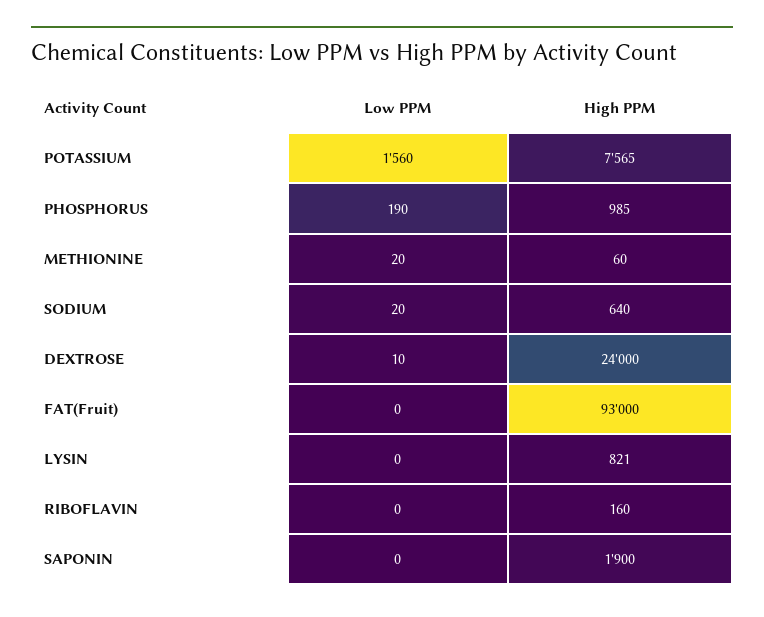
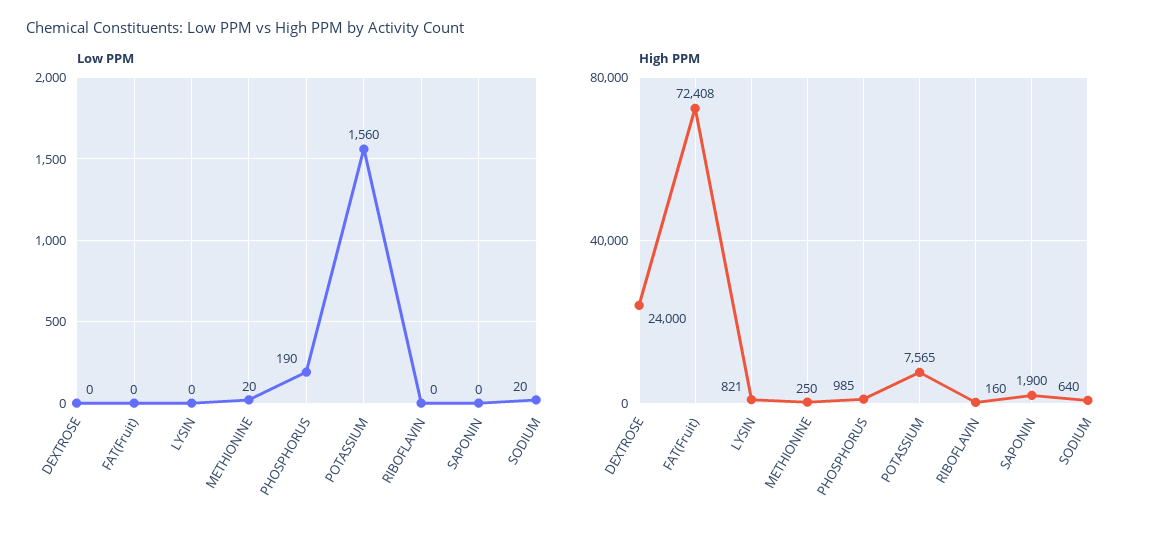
High PPM, METHIONINE: 60 -> 250
Low PPM, DEXTROSE: 10 -> 0
High PPM, FAT(Fruit): 93000 -> 72408

